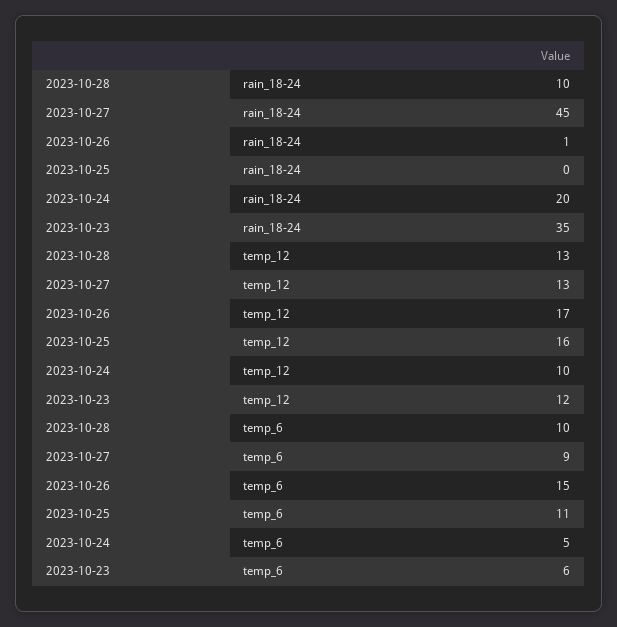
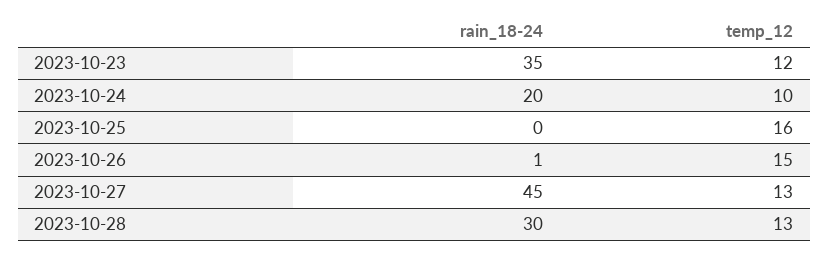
2023-10-28, rain_18-24: 10 -> 30
2023-10-26, temp_12: 17 -> 15
2023-10-28, temp_6: 10 -> none
2023-10-27, temp_6: 9 -> none
2023-10-26, temp_6: 15 -> none
2023-10-25, temp_6: 11 -> none
2023-10-24, temp_6: 5 -> none
2023-10-23, temp_6: 6 -> none

